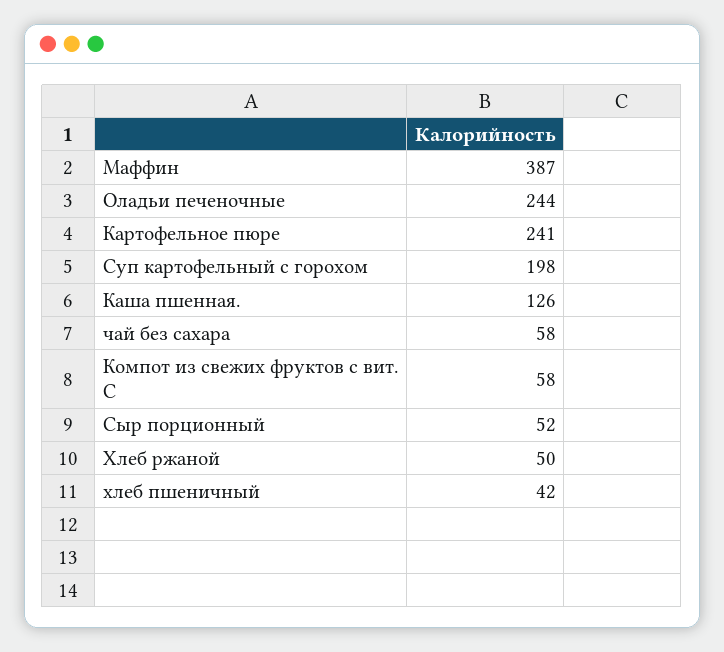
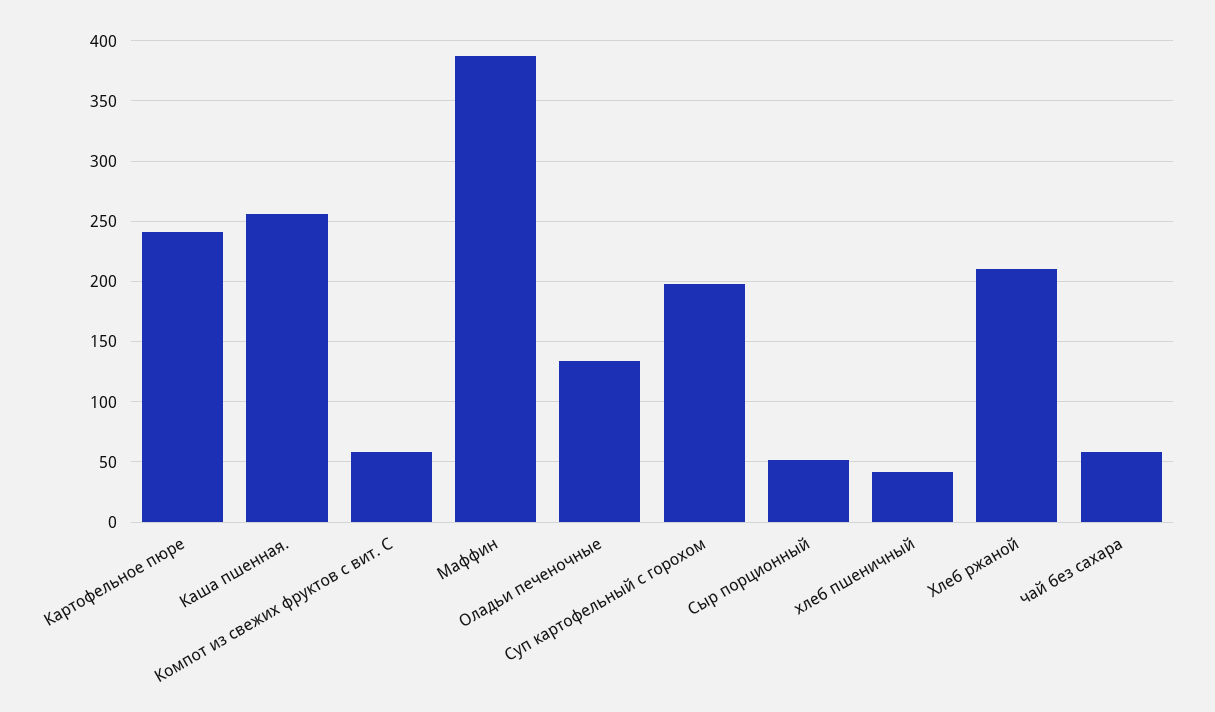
Оладьи печеночные: 244 -> 135
Каша пшенная.: 126 -> 255
Хлеб ржаной: 50 -> 210

